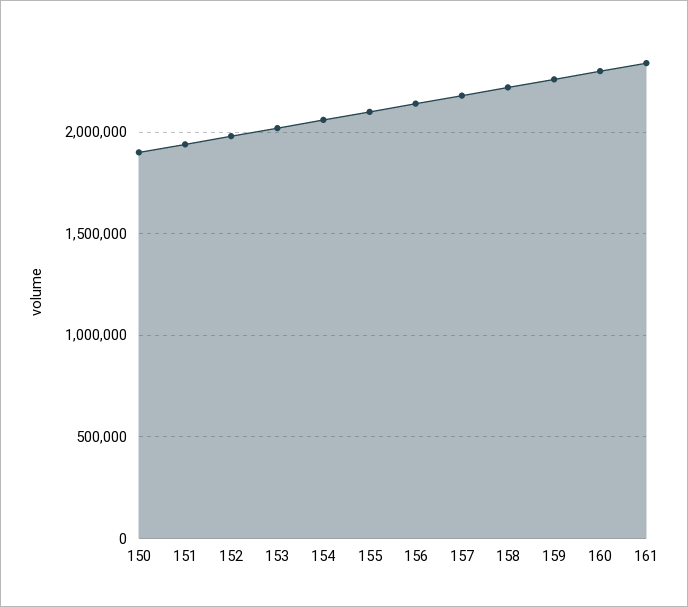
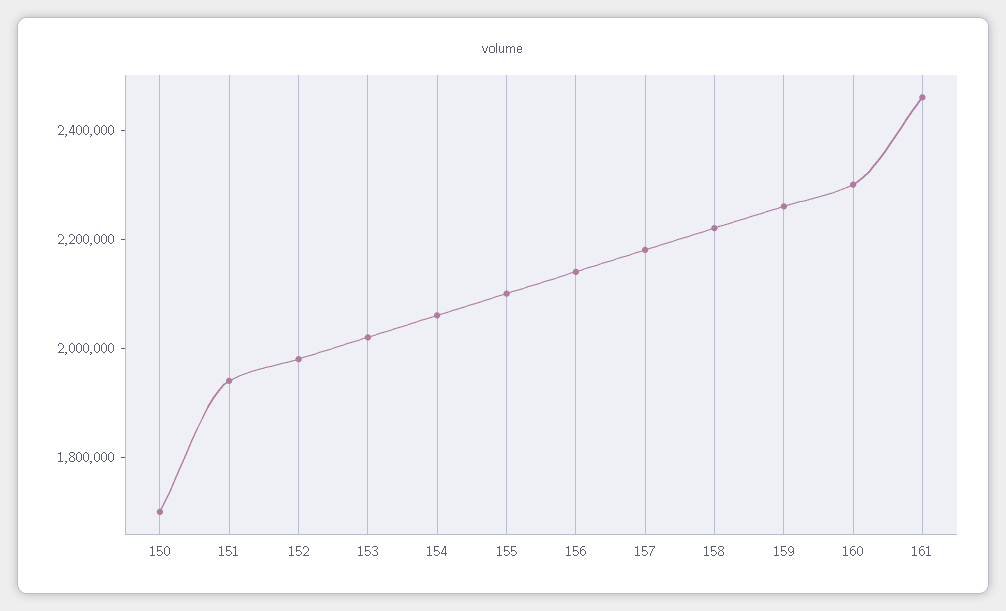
150: 1900000 -> 1700000
161: 2350000 -> 2450000

